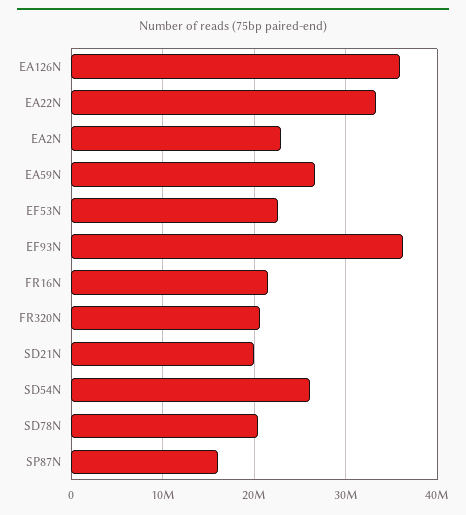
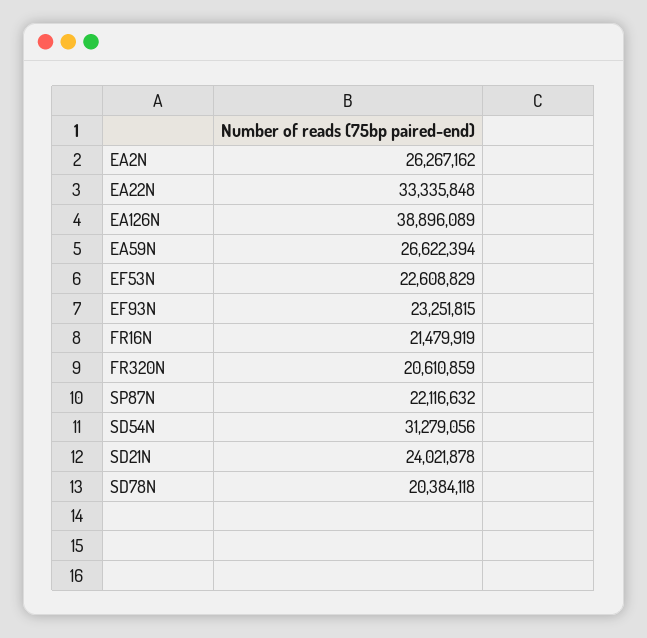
EA126N: 36000000 -> 38896089
EA2N: 23000000 -> 26267162
EF93N: 36000000 -> 23251815
SD21N: 20000000 -> 24021878
SD54N: 26000000 -> 31279056
SP87N: 16000000 -> 22116632

